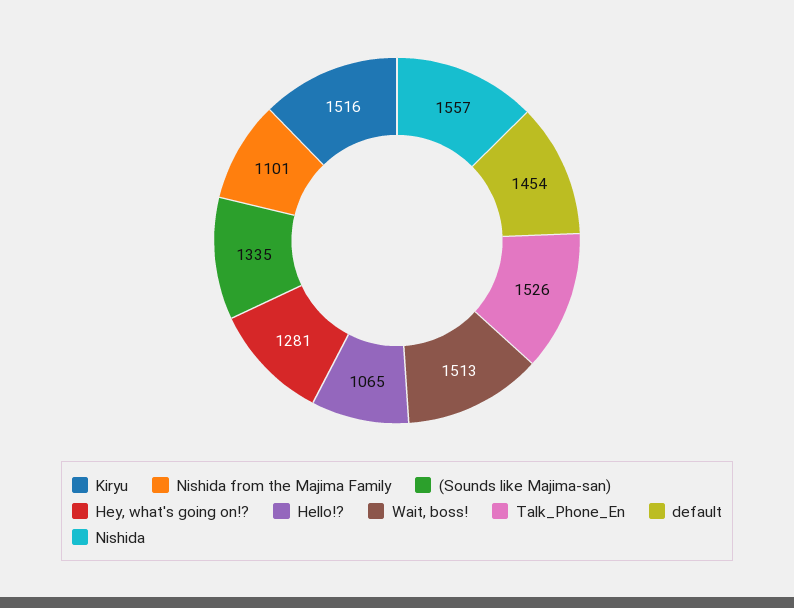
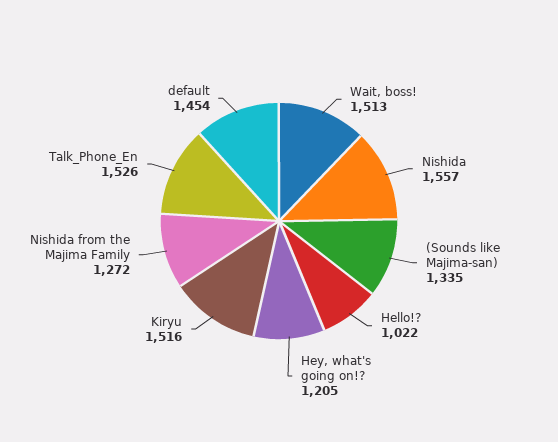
Nishida from the Majima Family: 1101 -> 1272
Hey, what's going on!?: 1281 -> 1205
Hello!?: 1065 -> 1022

